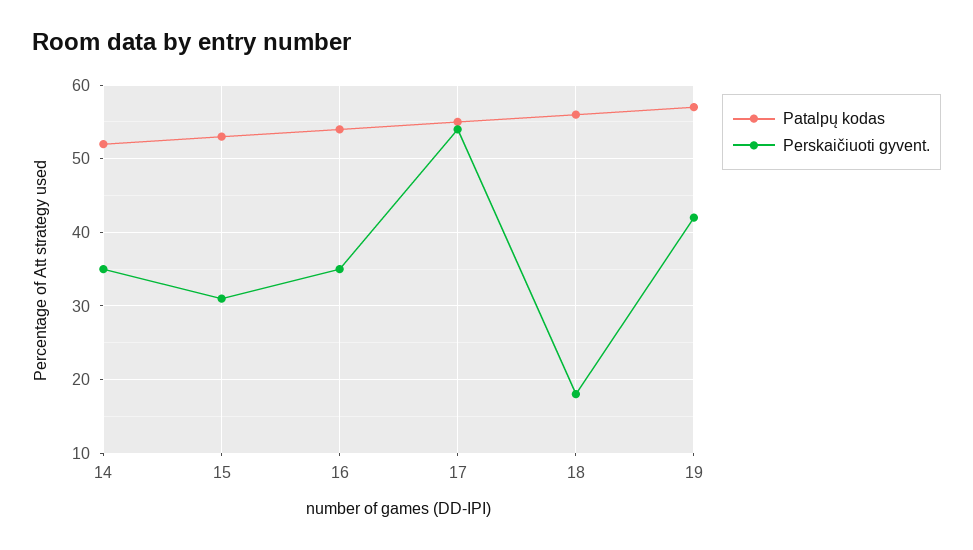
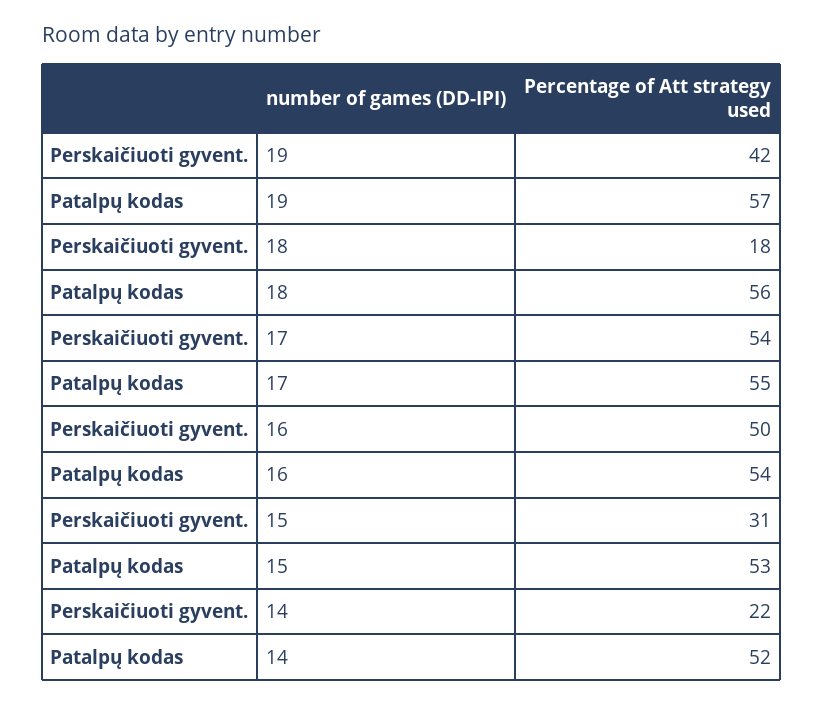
Perskaičiuoti gyvent., 14: 35 -> 22
Perskaičiuoti gyvent., 16: 35 -> 50

